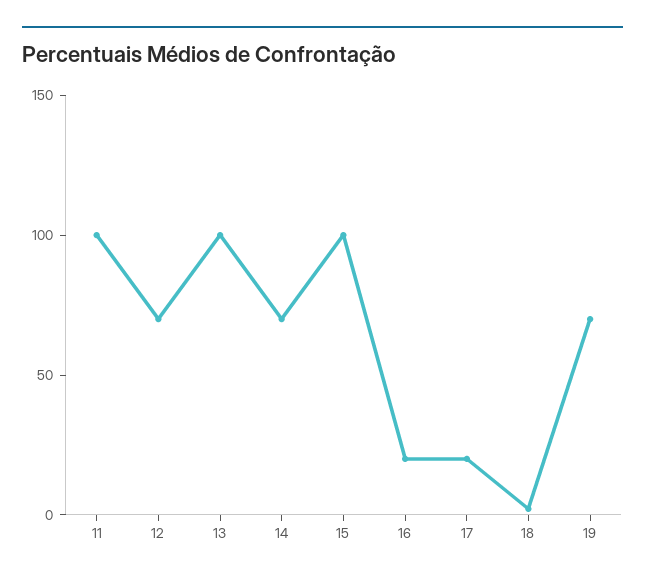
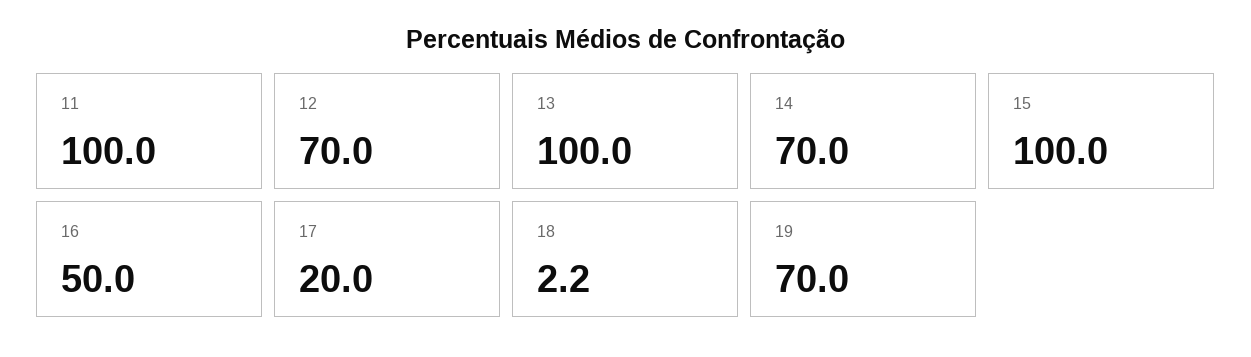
16: 20 -> 50

